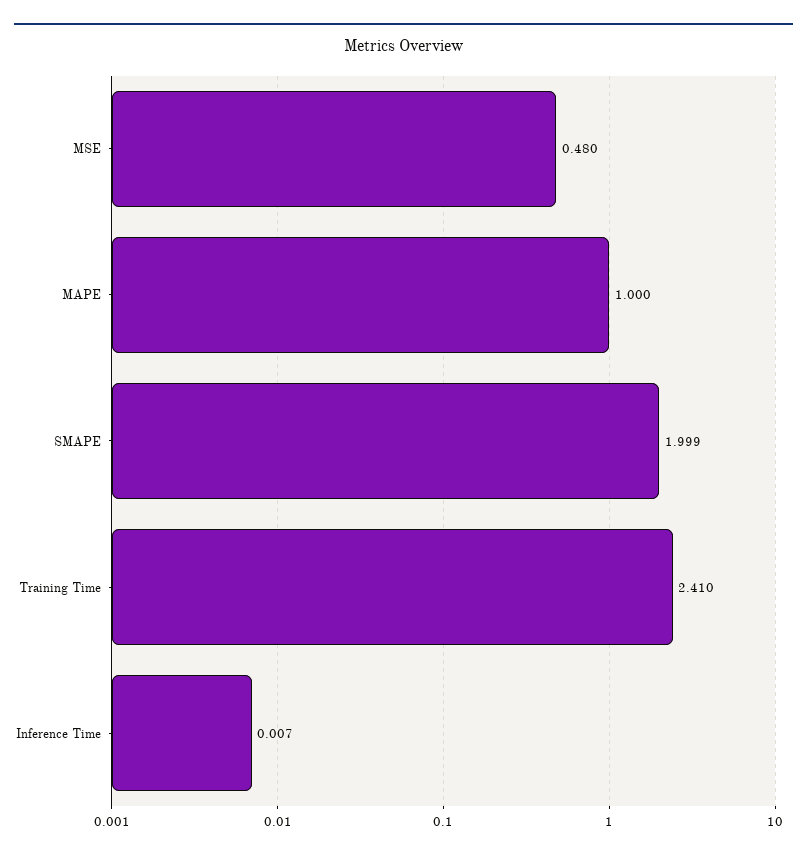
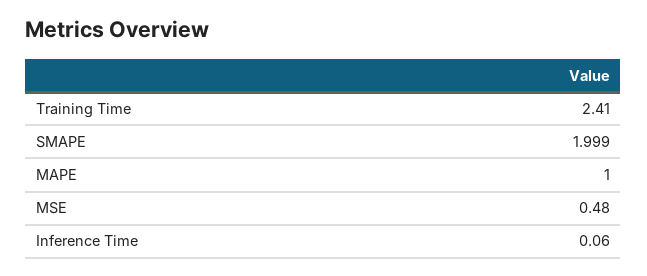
Inference Time: 0.007 -> 0.06

